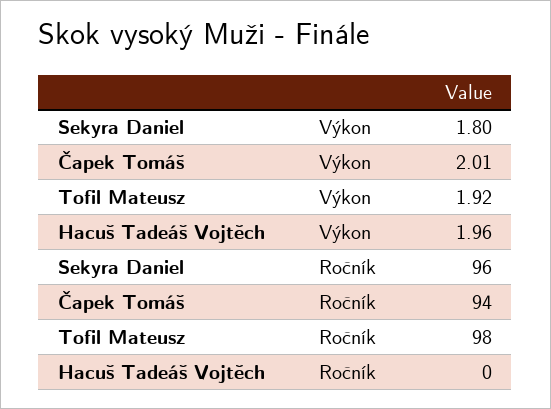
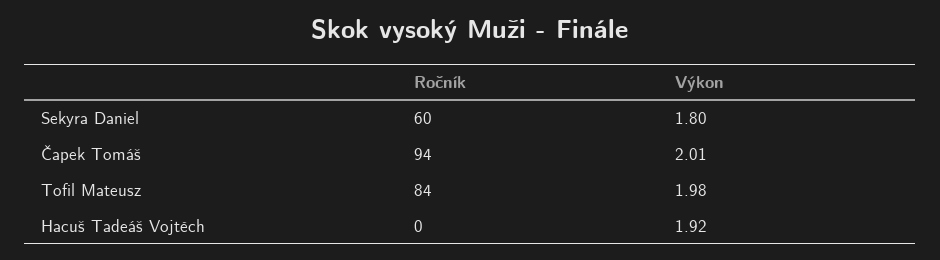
Tofil Mateusz, Výkon: 1.92 -> 1.98
Hacuš Tadeáš Vojtěch, Výkon: 1.96 -> 1.92
Sekyra Daniel, Ročník: 96 -> 60
Tofil Mateusz, Ročník: 98 -> 84

